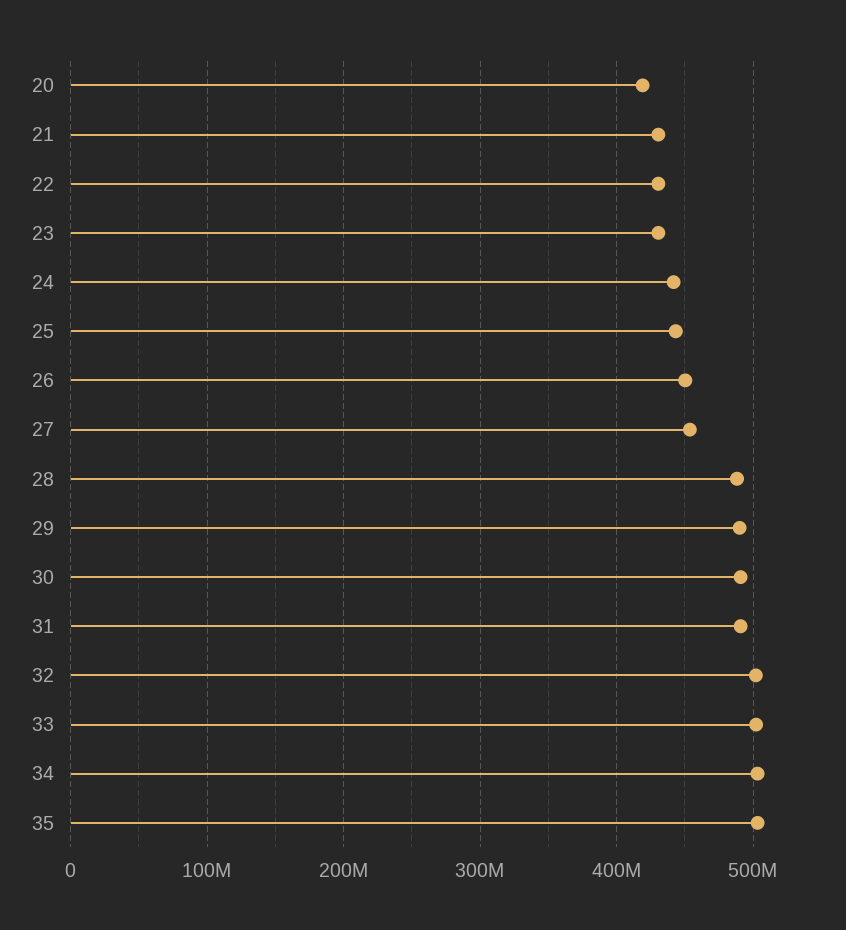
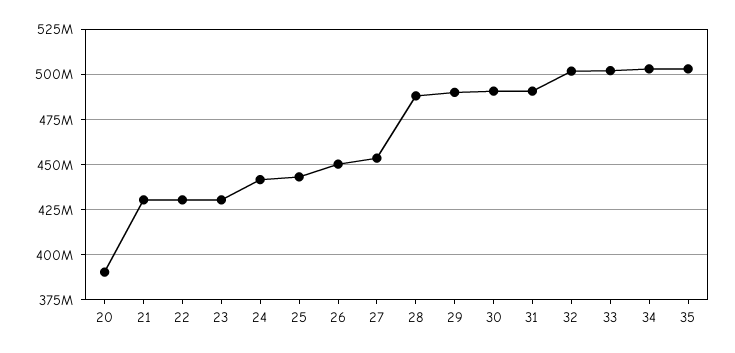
20: 420000000 -> 390000000

